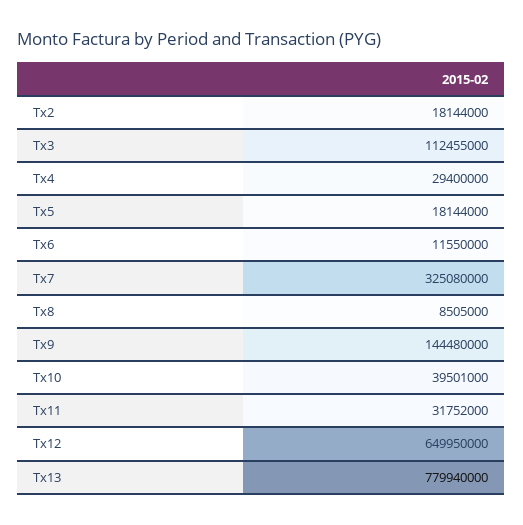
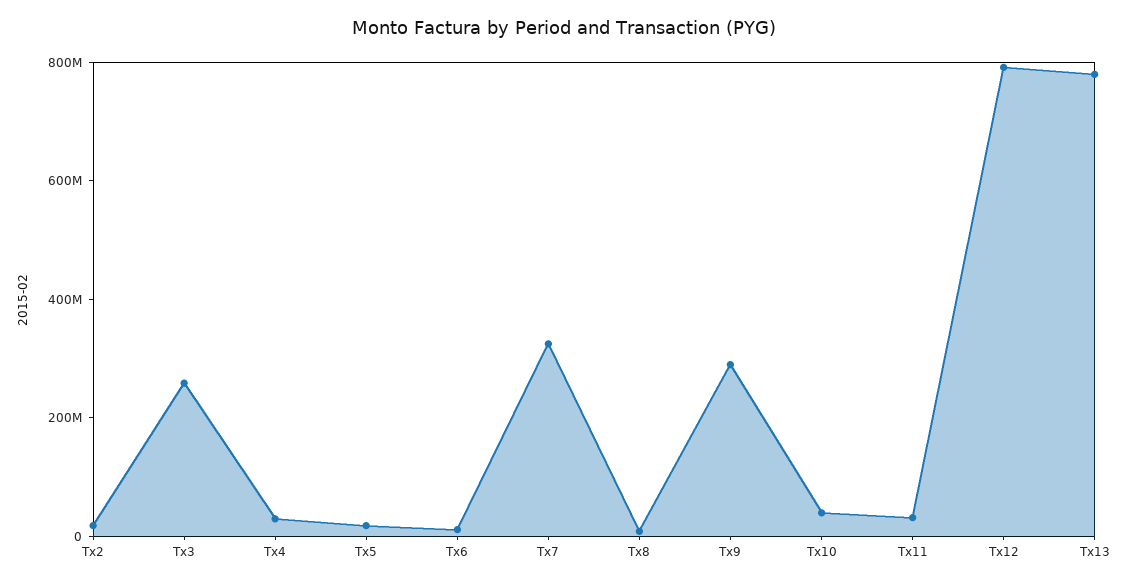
Tx3: 112455000 -> 250000000
Tx9: 144480000 -> 300000000
Tx12: 649950000 -> 800000000

